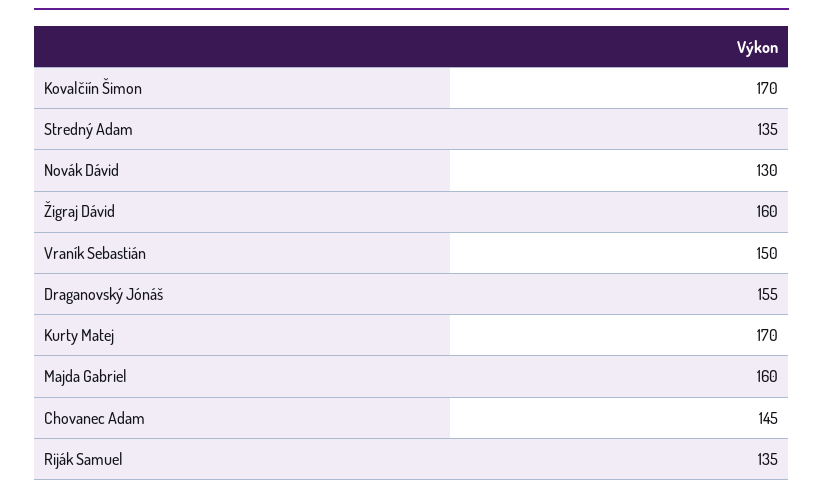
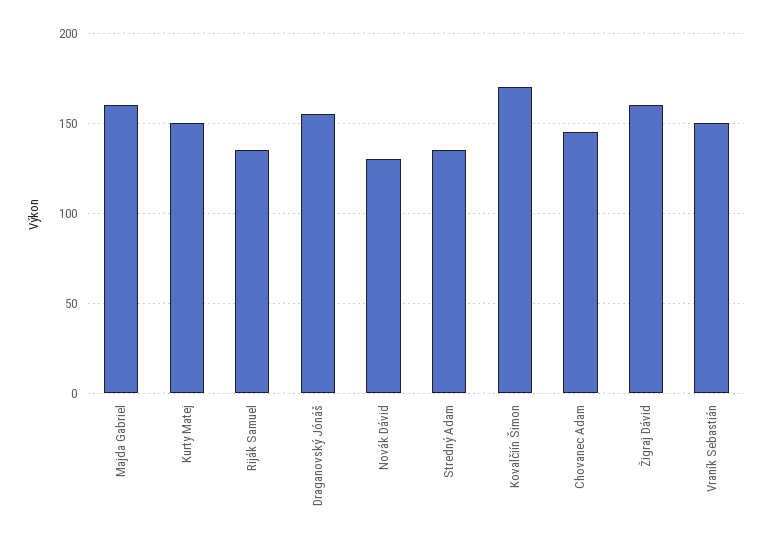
Kurty Matej: 170 -> 150

